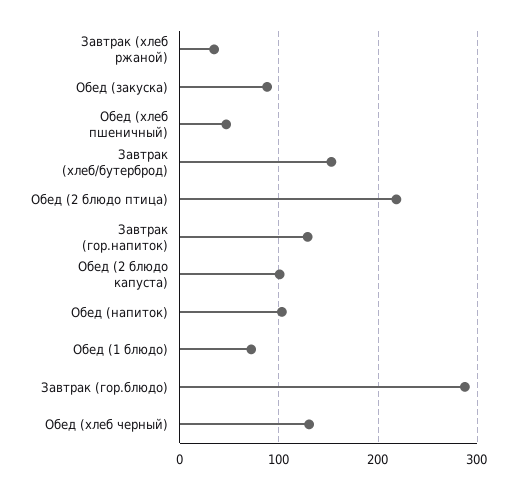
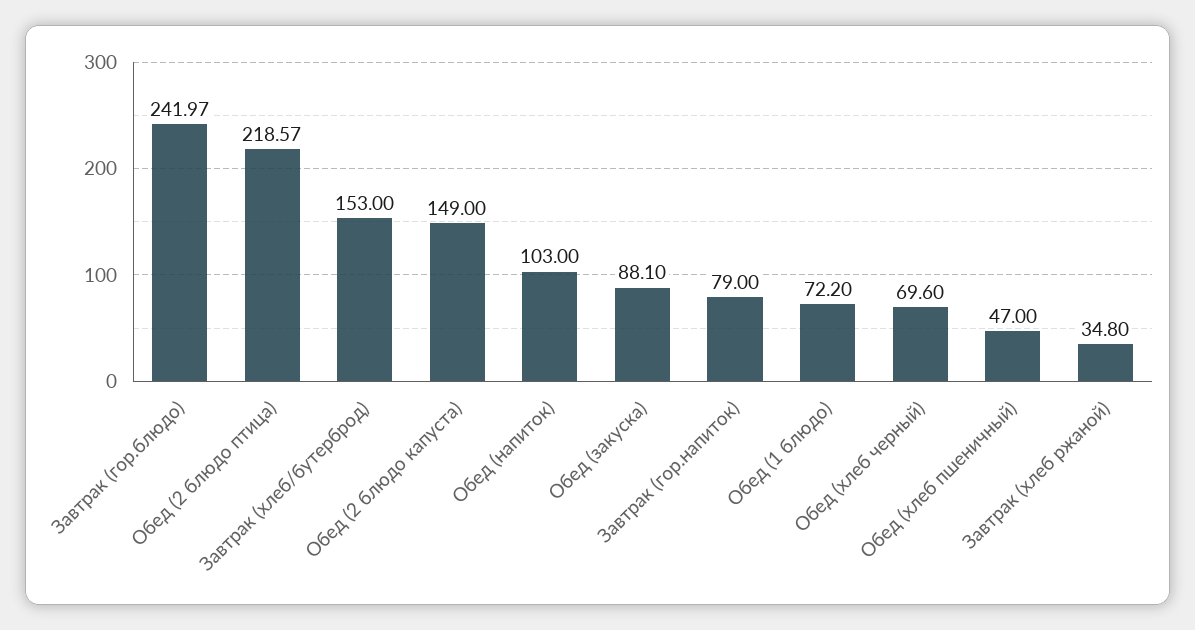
Завтрак (гор.напиток): 130 -> 79
Обед (2 блюдо капуста): 100 -> 149
Завтрак (гор.блюдо): 290 -> 241.97
Обед (хлеб черный): 130 -> 69.6

